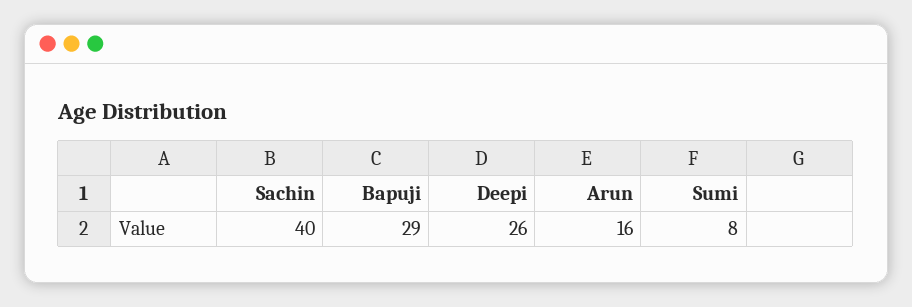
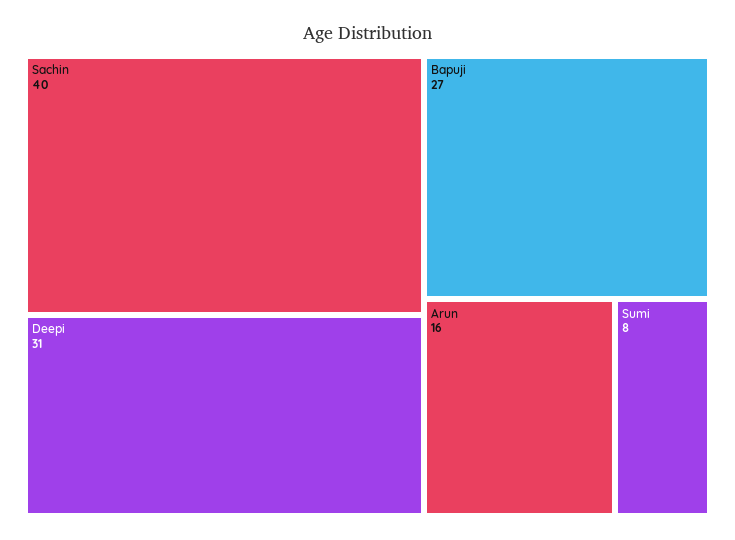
Bapuji: 29 -> 27
Deepi: 26 -> 31

